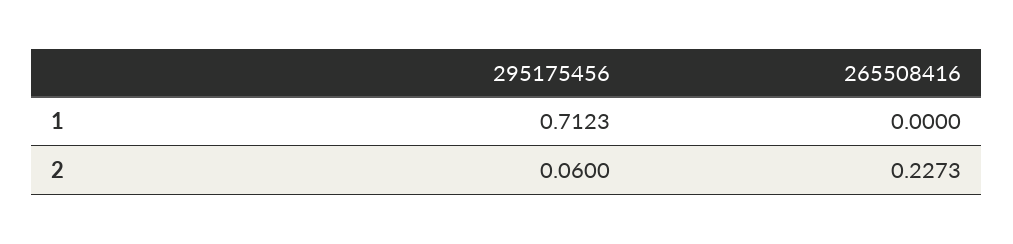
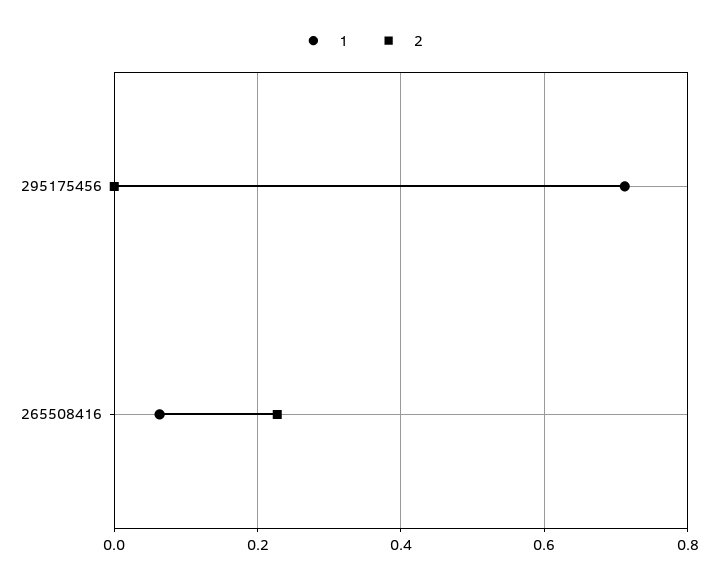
1, 265508416: 0 -> 0.06
2, 295175456: 0.06 -> 0

